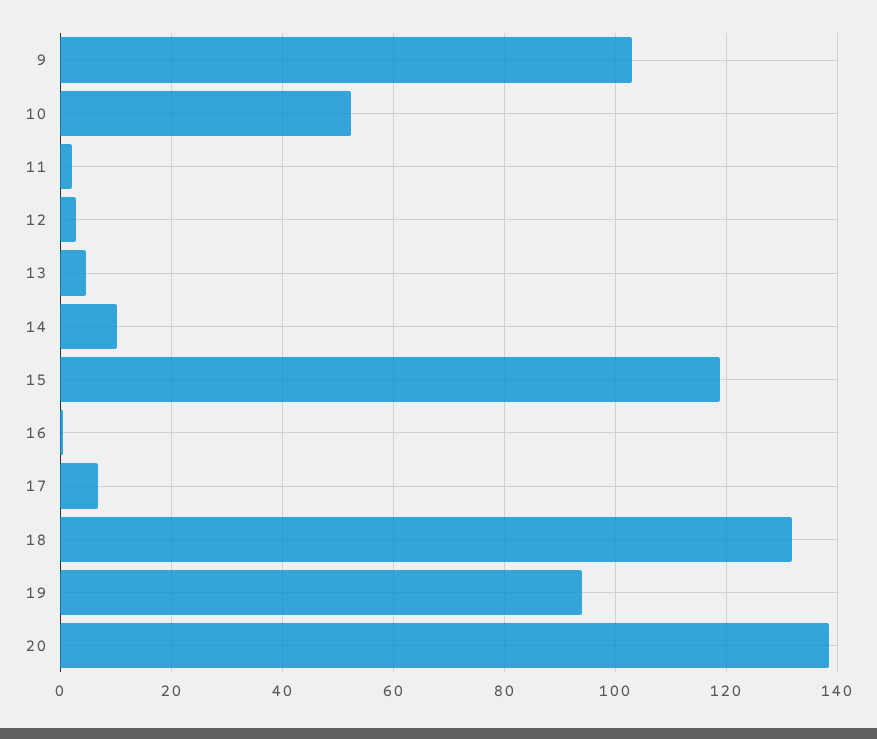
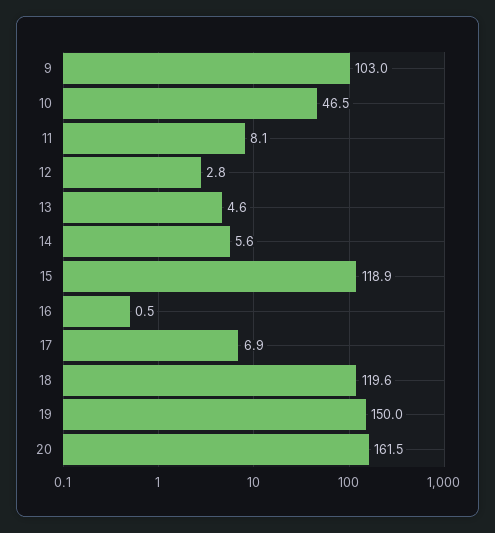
10: 52 -> 46.5
11: 2 -> 8.1
14: 10 -> 5.6
18: 132 -> 119.6
19: 94 -> 150
20: 138 -> 161.5

